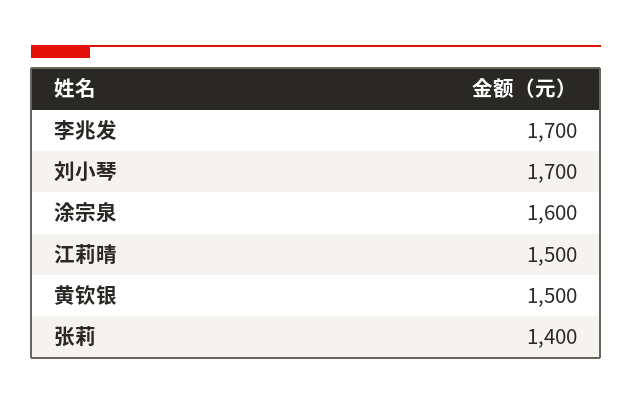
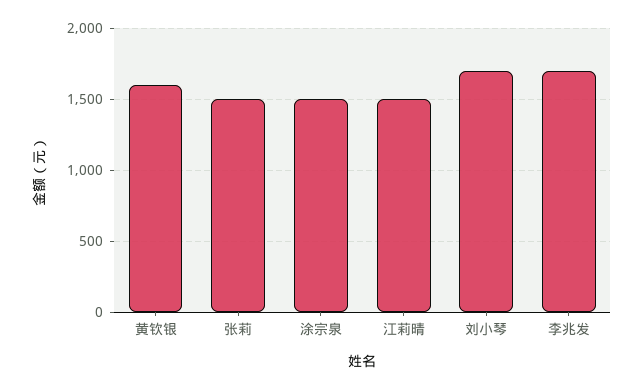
涂宗泉: 1600 -> 1500
黄钦银: 1500 -> 1600
张莉: 1400 -> 1500

